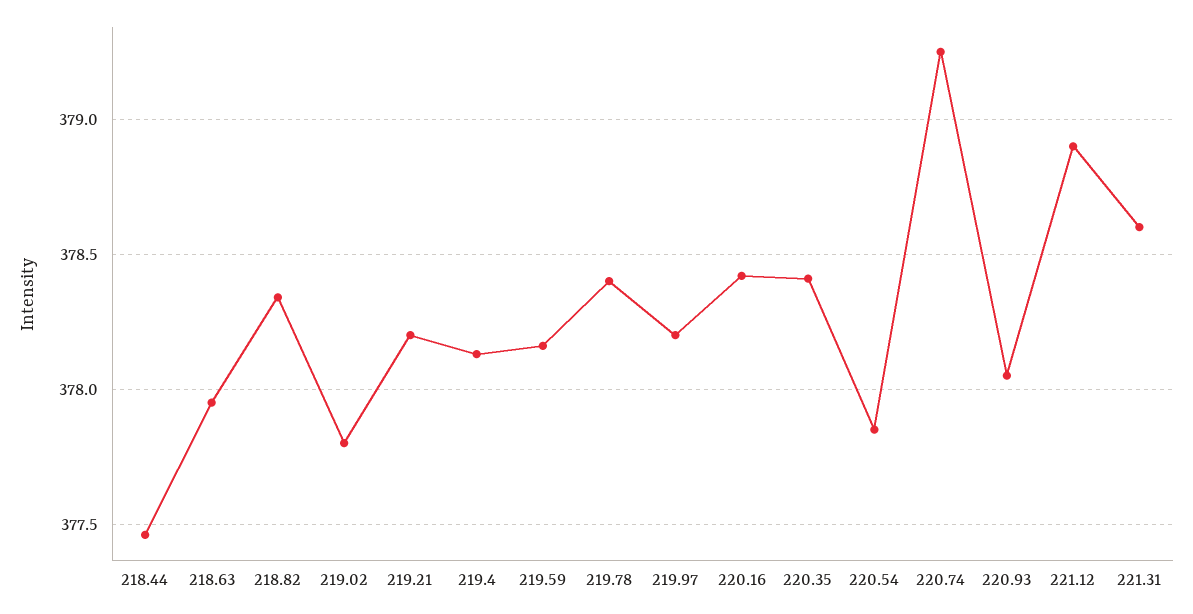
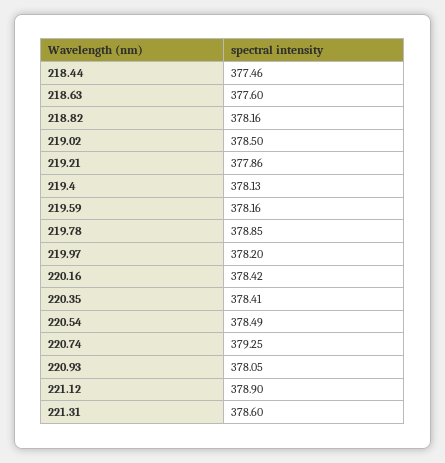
218.63: 377.95 -> 377.6
218.82: 378.35 -> 378.16
219.02: 377.8 -> 378.5
219.21: 378.2 -> 377.86
219.78: 378.4 -> 378.85
220.54: 377.85 -> 378.49

